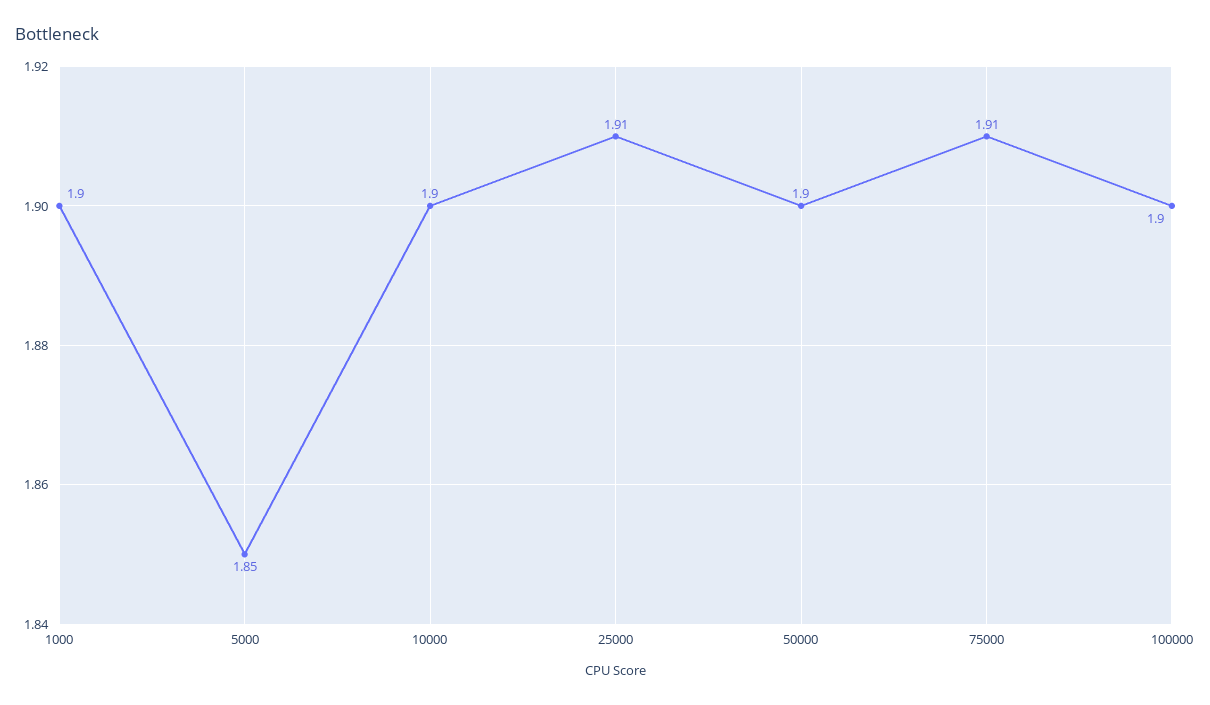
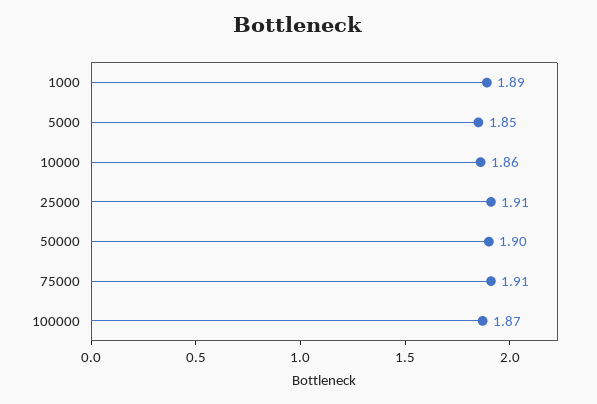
1000: 1.9 -> 1.89
10000: 1.9 -> 1.86
100000: 1.9 -> 1.87

